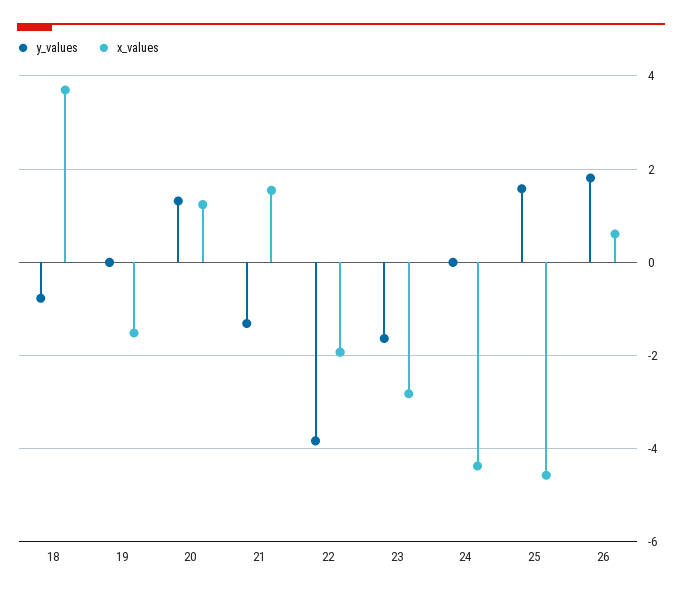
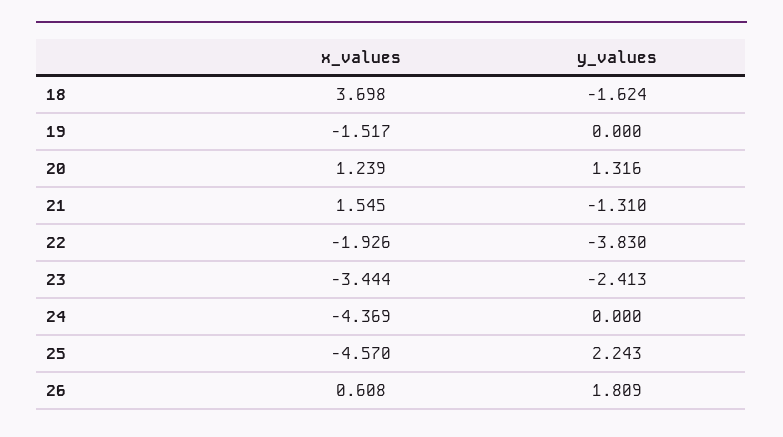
y_values, 18: -0.8 -> -1.624
y_values, 23: -1.6 -> -2.413
x_values, 23: -2.8 -> -3.444
y_values, 25: 1.6 -> 2.243

